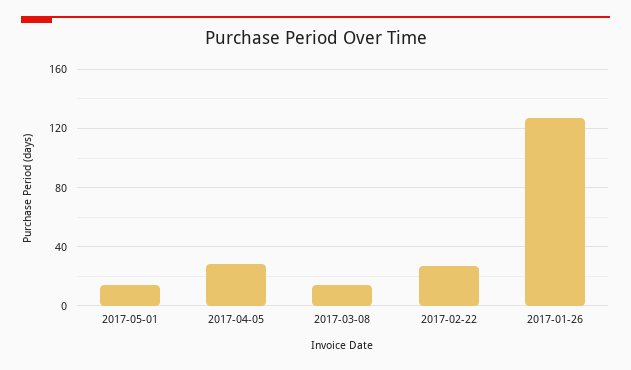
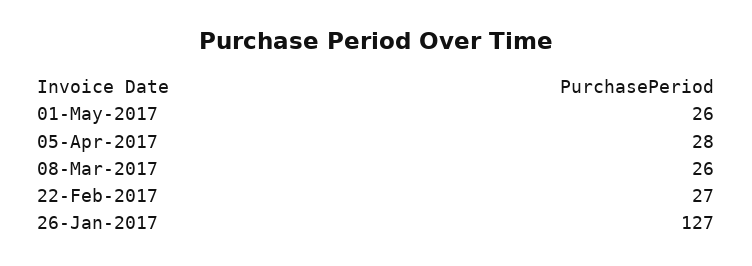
2017-05-01: 15 -> 26
2017-03-08: 15 -> 26

